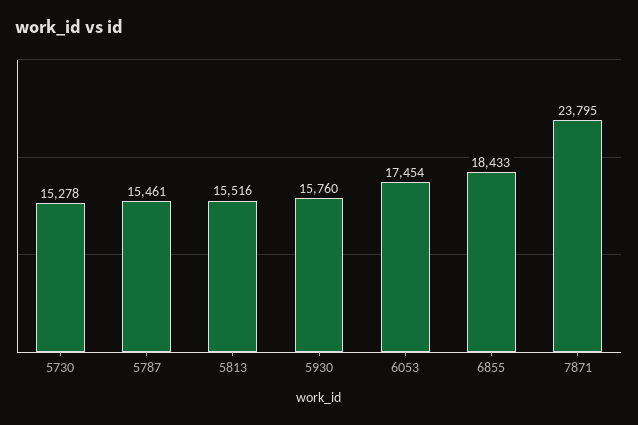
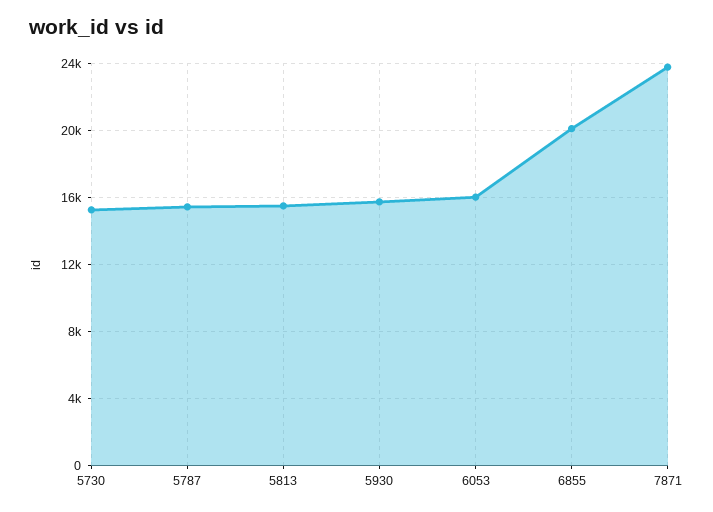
6053: 17454 -> 16000
6855: 18433 -> 20000

